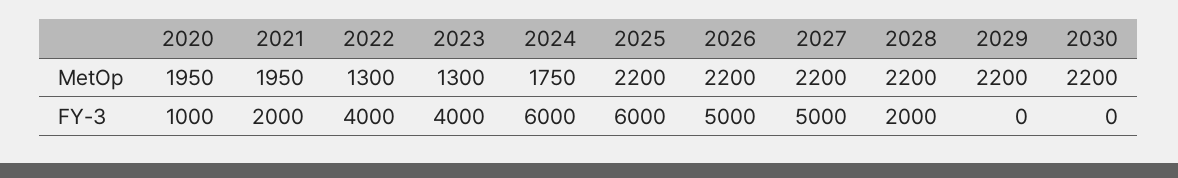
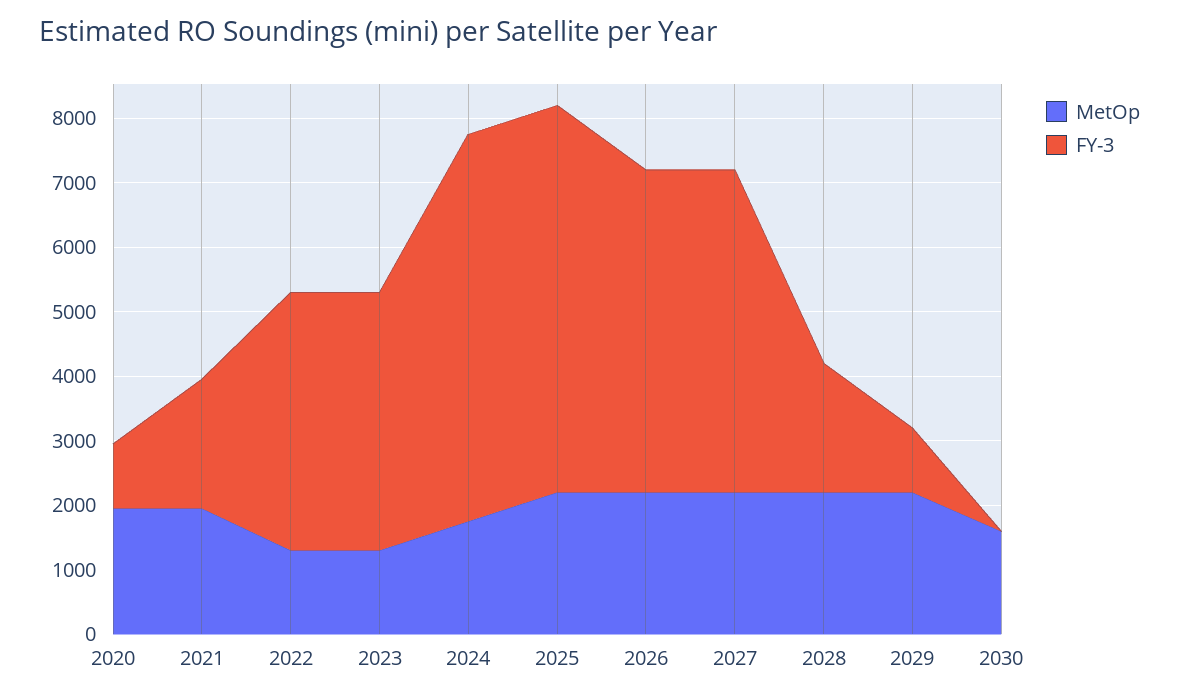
MetOp, 2030: 2200 -> 1600
FY-3, 2029: 0 -> 1000

